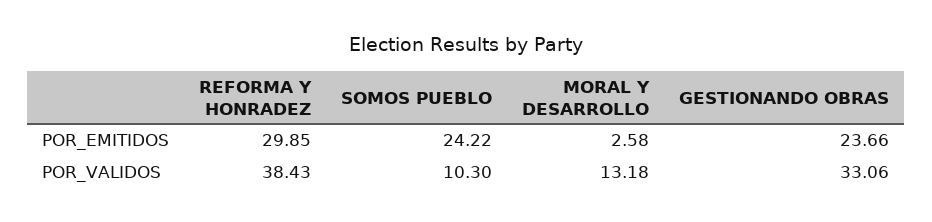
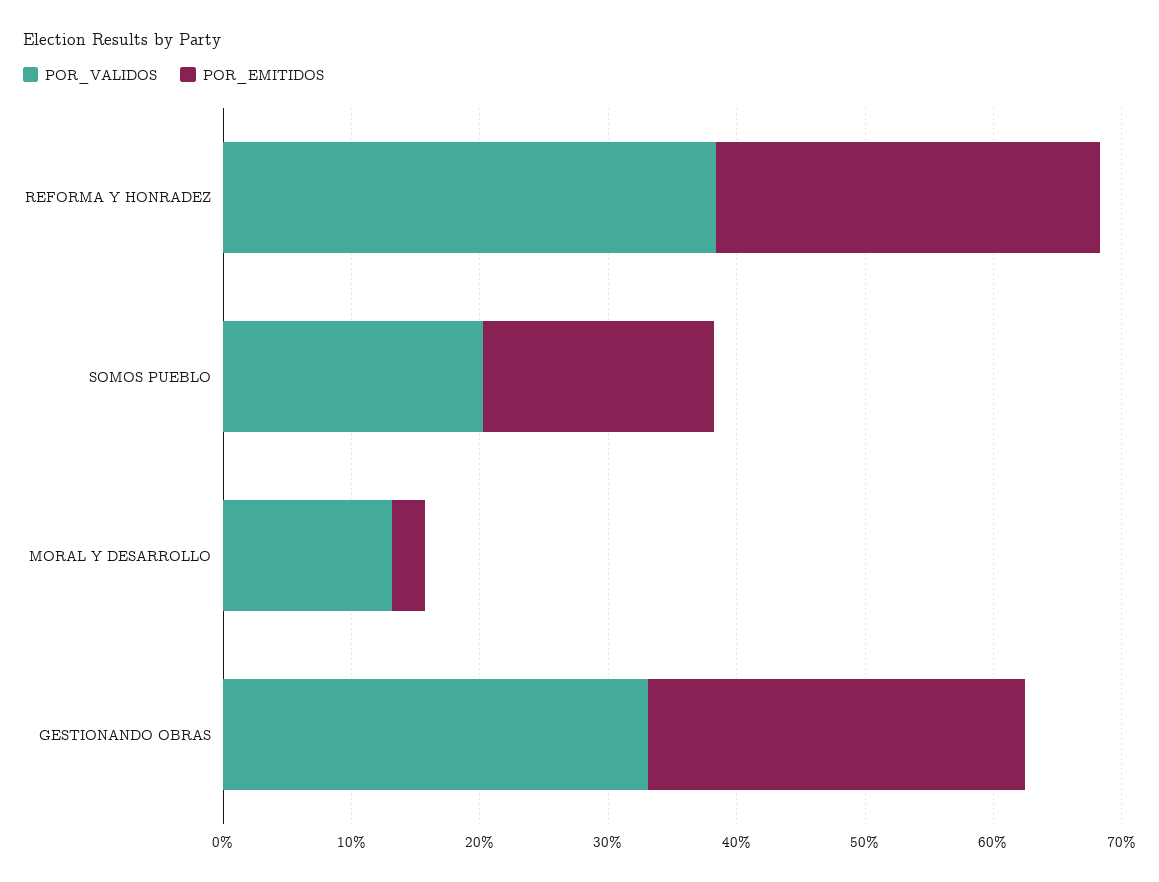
POR_EMITIDOS, SOMOS PUEBLO: 24.22 -> 18
POR_EMITIDOS, GESTIONANDO OBRAS: 23.66 -> 30
POR_VALIDOS, SOMOS PUEBLO: 10.3 -> 20

